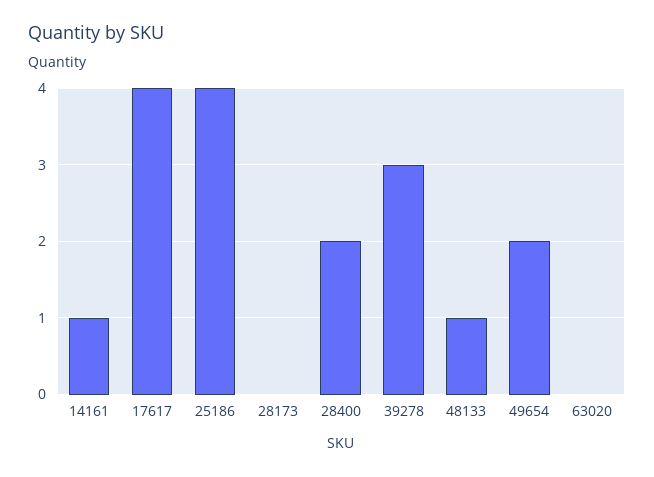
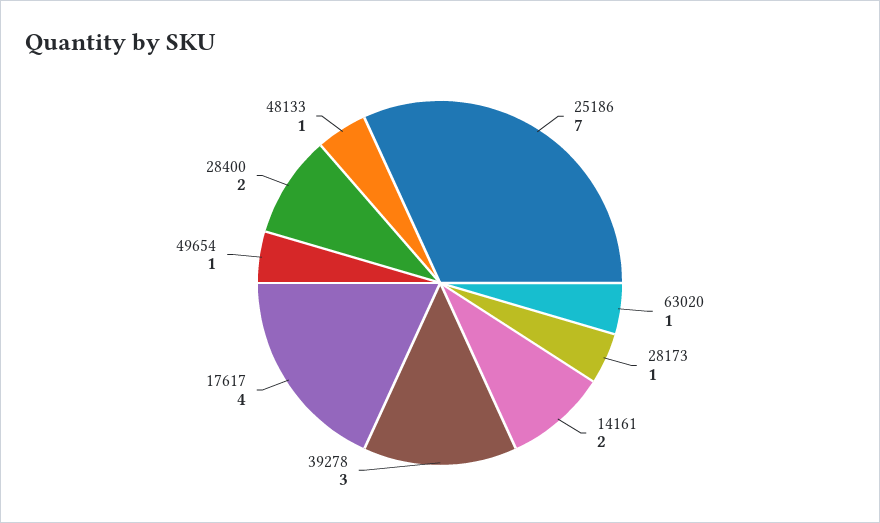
14161: 1 -> 2
25186: 4 -> 7
28173: 0 -> 1
49654: 2 -> 1
63020: 0 -> 1

